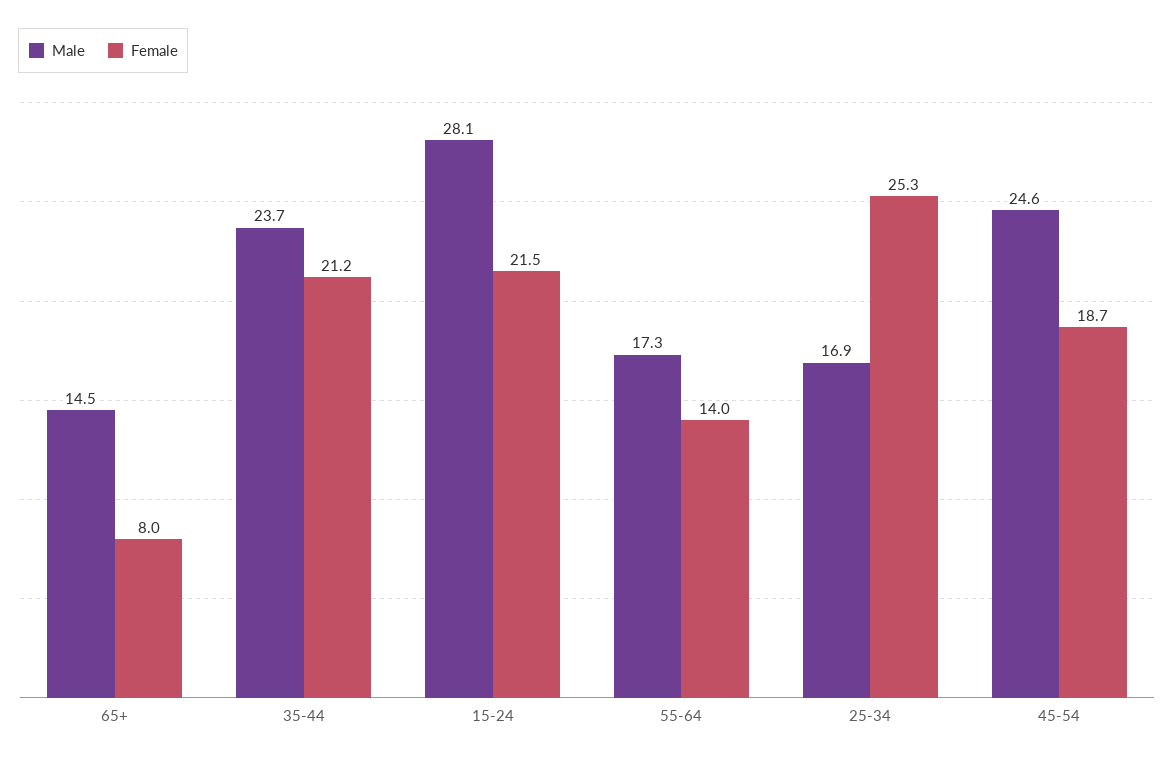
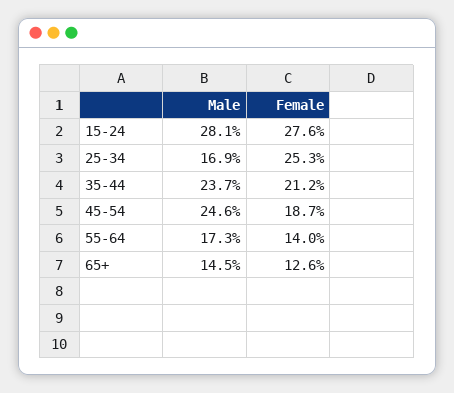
Female, 65+: 8 -> 12.6
Female, 15-24: 21.5 -> 27.6

